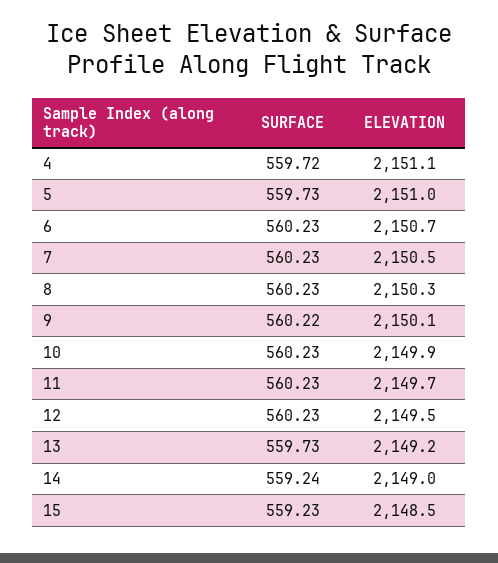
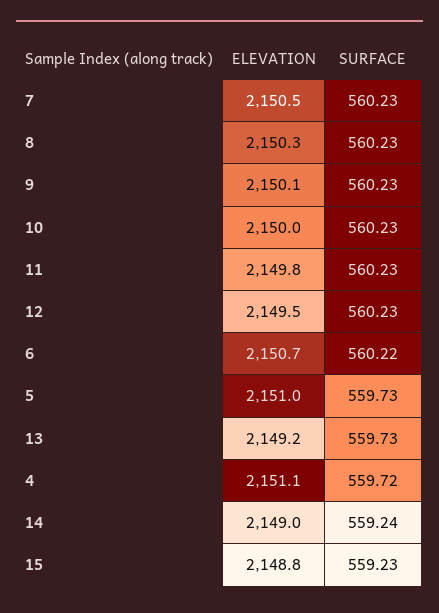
SURFACE, 6: 560.23 -> 560.22
SURFACE, 9: 560.22 -> 560.23
ELEVATION, 10: 2149.9 -> 2150
ELEVATION, 11: 2149.7 -> 2149.8
ELEVATION, 15: 2148.5 -> 2148.8

